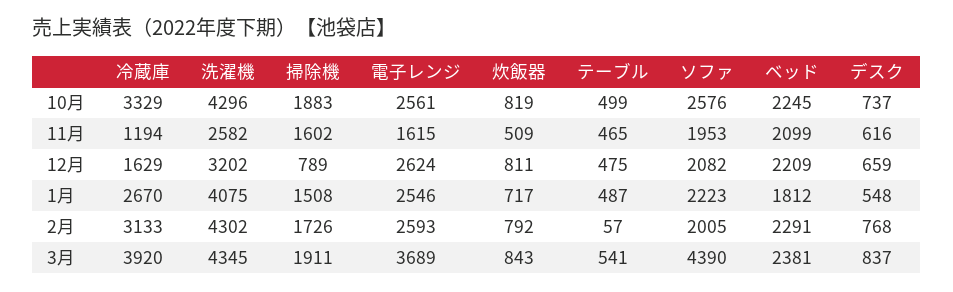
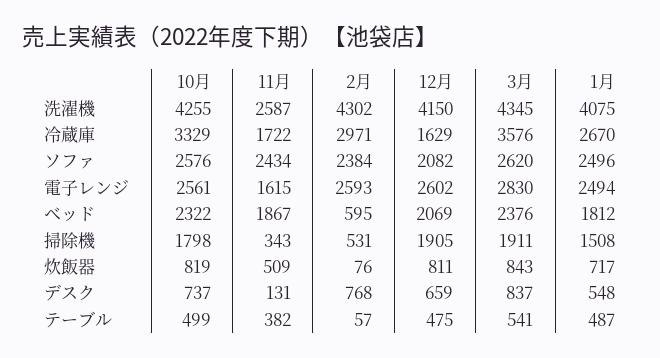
洗濯機, 10月: 4296 -> 4255
掃除機, 10月: 1883 -> 1798
ベッド, 10月: 2245 -> 2322
冷蔵庫, 11月: 1194 -> 1722
洗濯機, 11月: 2582 -> 2587
掃除機, 11月: 1602 -> 343
テーブル, 11月: 465 -> 382
ソファ, 11月: 1953 -> 2434
ベッド, 11月: 2099 -> 1867
デスク, 11月: 616 -> 131
洗濯機, 12月: 3202 -> 4150
掃除機, 12月: 789 -> 1905
電子レンジ, 12月: 2624 -> 2602
ベッド, 12月: 2209 -> 2069
電子レンジ, 1月: 2546 -> 2494
ソファ, 1月: 2223 -> 2496
冷蔵庫, 2月: 3133 -> 2971
掃除機, 2月: 1726 -> 531
炊飯器, 2月: 792 -> 76
ソファ, 2月: 2005 -> 2384
ベッド, 2月: 2291 -> 595
冷蔵庫, 3月: 3920 -> 3576
電子レンジ, 3月: 3689 -> 2830
ソファ, 3月: 4390 -> 2620
ベッド, 3月: 2381 -> 2376

